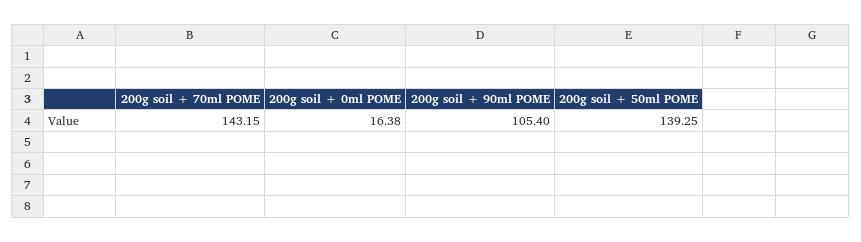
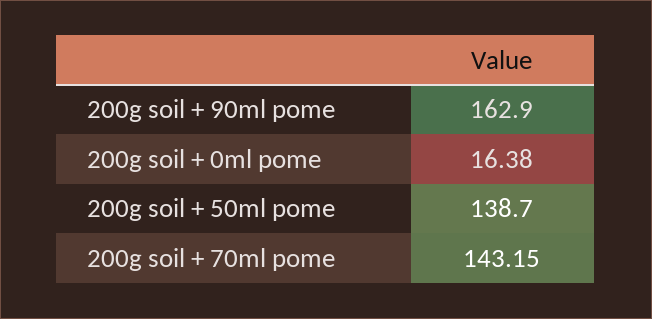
200g soil + 90ml POME: 105.4 -> 162.9
200g soil + 50ml POME: 139.25 -> 138.7

